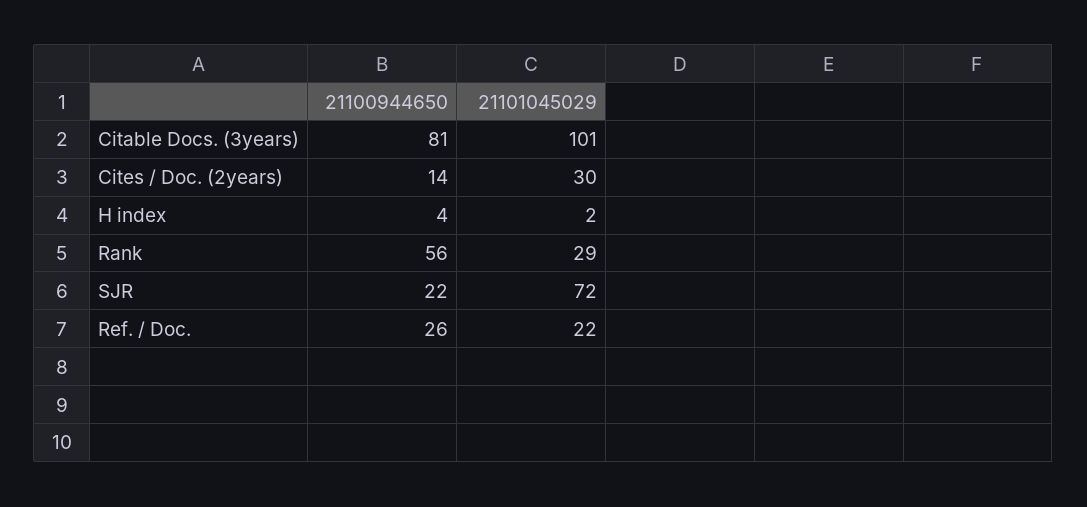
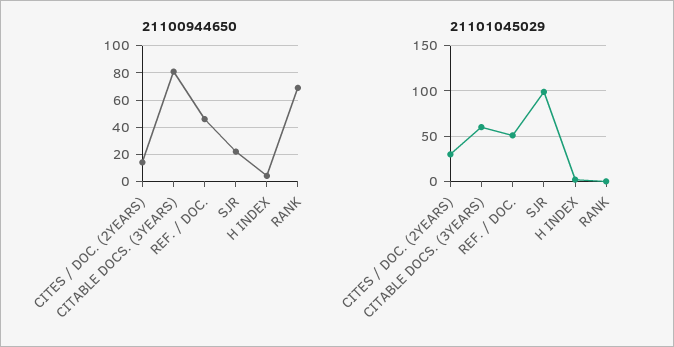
21101045029, Citable Docs. (3years): 101 -> 60
21100944650, Rank: 56 -> 70
21101045029, Rank: 29 -> 0
21101045029, SJR: 72 -> 100
21100944650, Ref. / Doc.: 26 -> 45
21101045029, Ref. / Doc.: 22 -> 50

